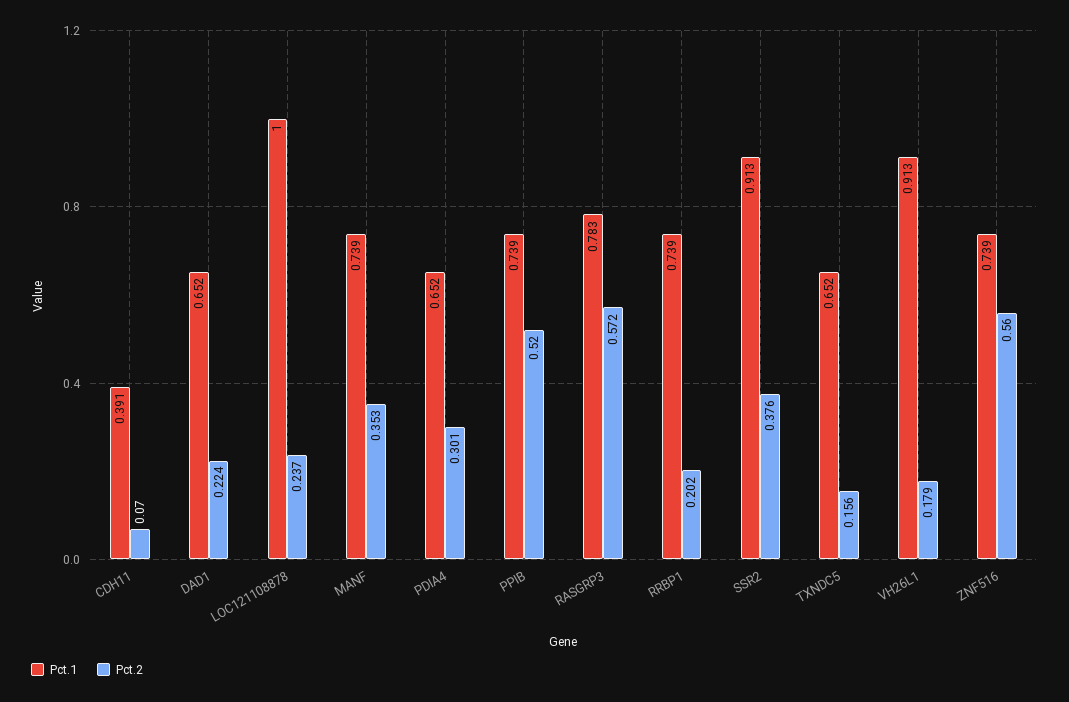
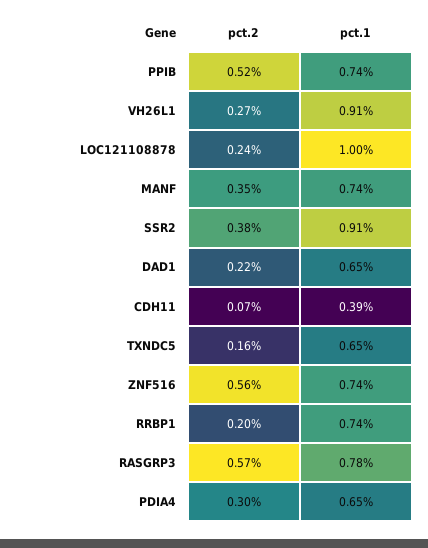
Pct.2, VH26L1: 0.179 -> 0.27

